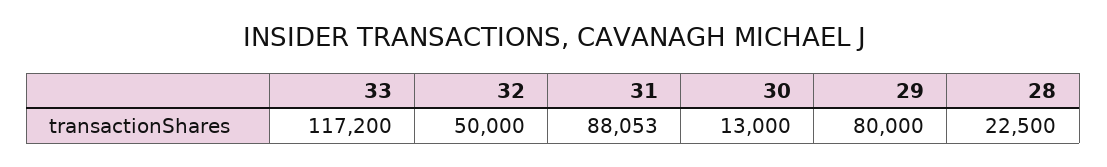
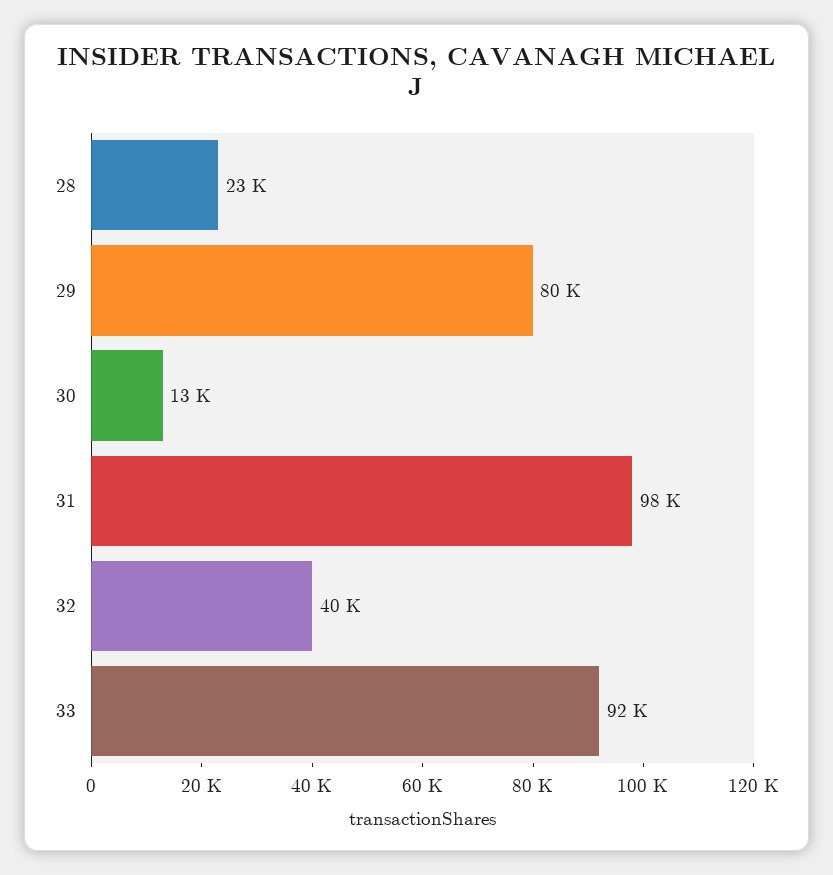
33: 117200 -> 92000
32: 50000 -> 40000
31: 88053 -> 98000

